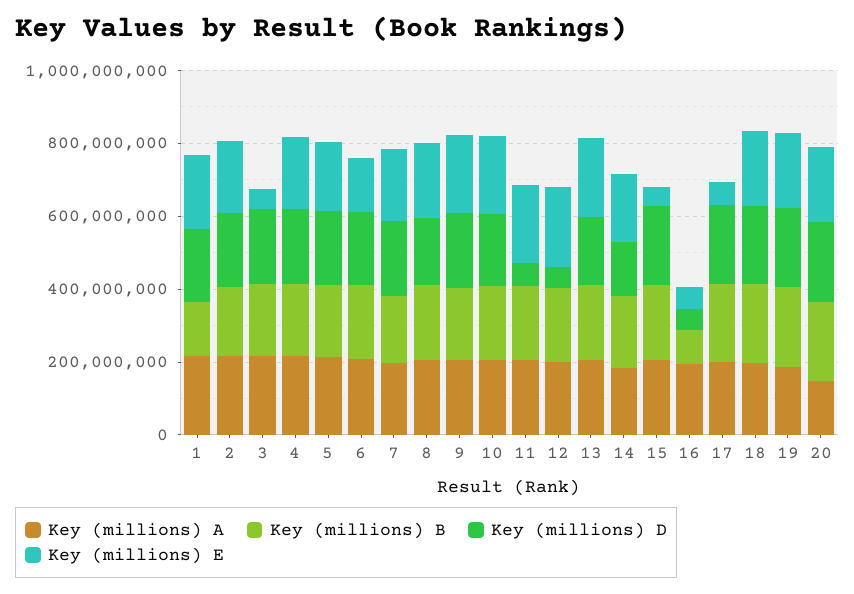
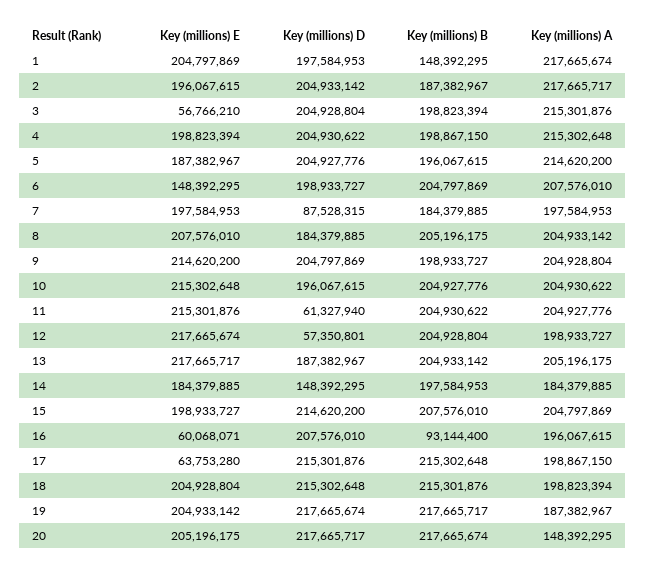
Key (millions) D, 7: 200000000 -> 87528315
Key (millions) E, 15: 50000000 -> 198933727
Key (millions) D, 16: 50000000 -> 207576010

